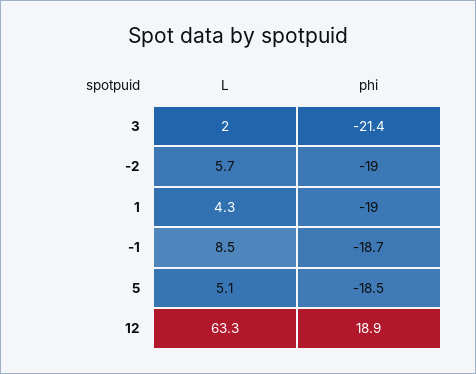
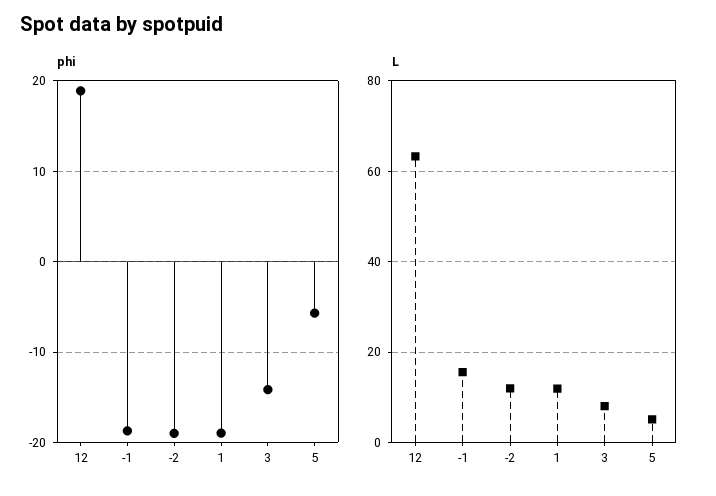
L, 3: 2 -> 8
phi, 3: -21.4 -> -14
L, -2: 5.7 -> 12
L, 1: 4.3 -> 12
L, -1: 8.5 -> 16
phi, 5: -18.5 -> -6

